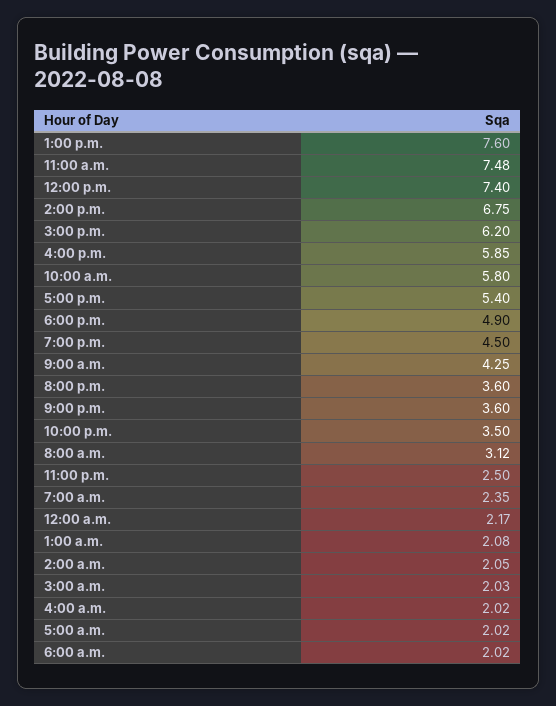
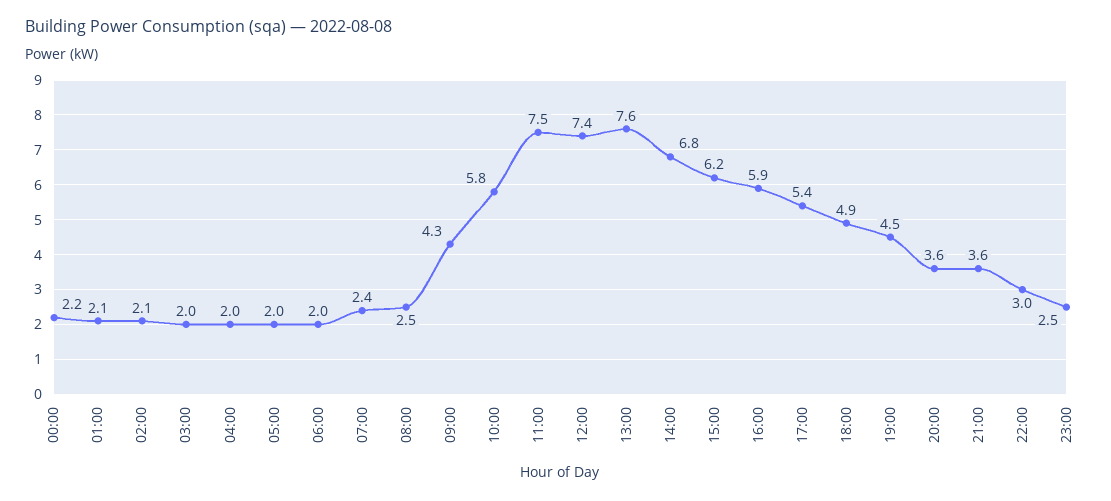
10:00 p.m.: 3.5 -> 3
8:00 a.m.: 3.12 -> 2.5

